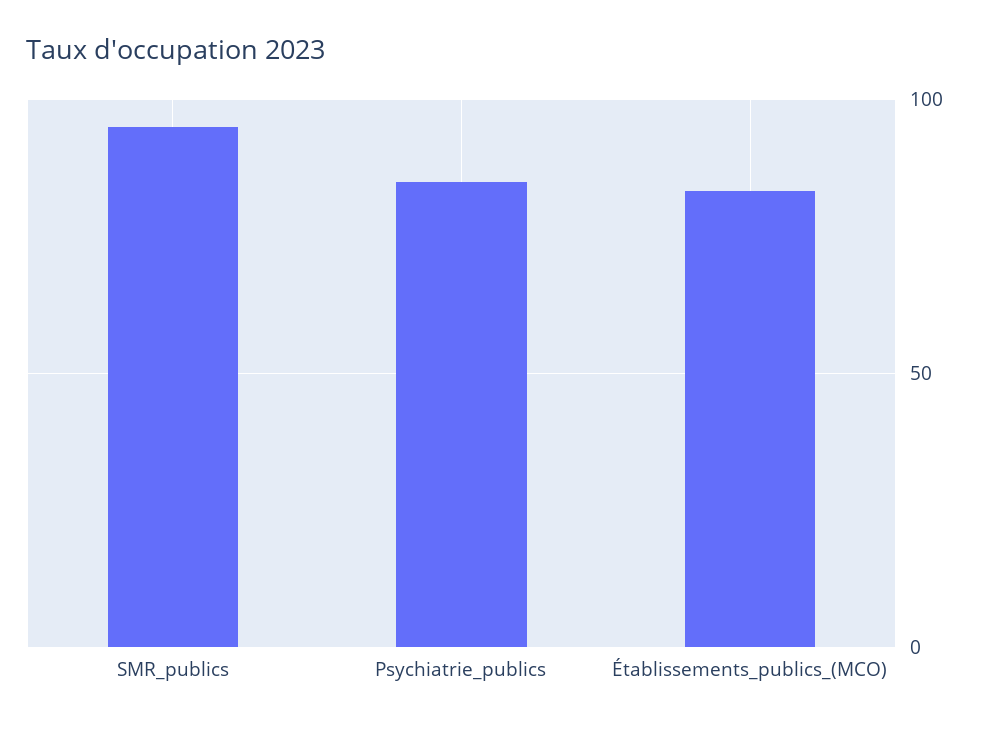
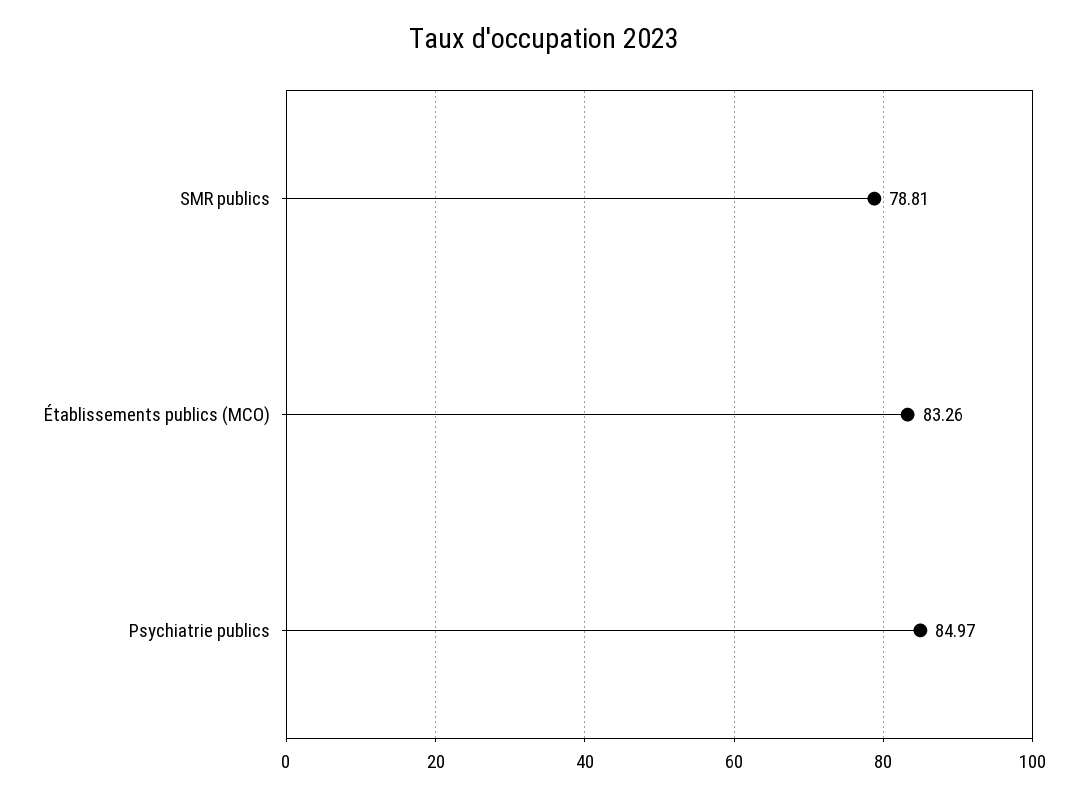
SMR_publics: 95 -> 78.81

